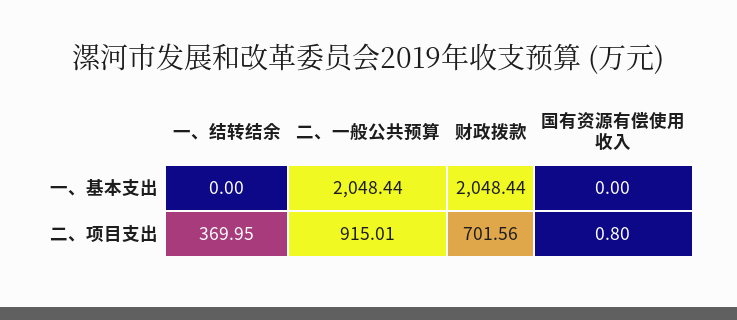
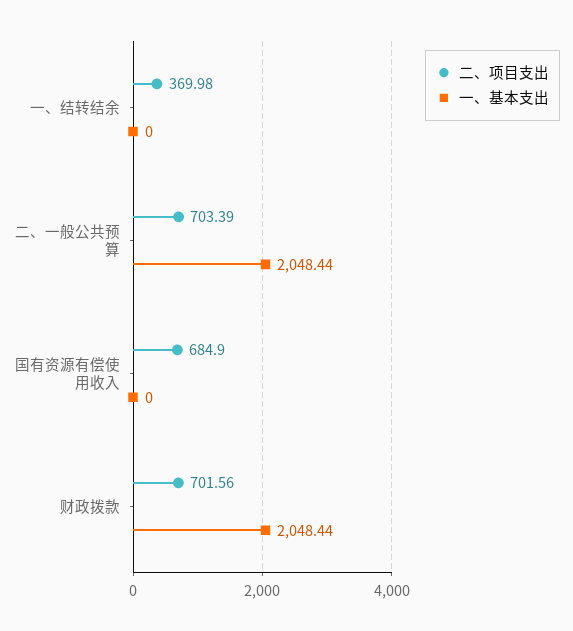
二、项目支出, 一、结转结余: 369.95 -> 369.98
二、项目支出, 二、一般公共预算: 915.01 -> 703.39
二、项目支出, 国有资源有偿使用收入: 0.8 -> 684.9

